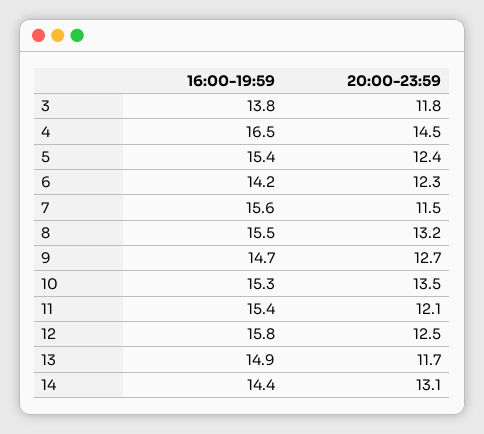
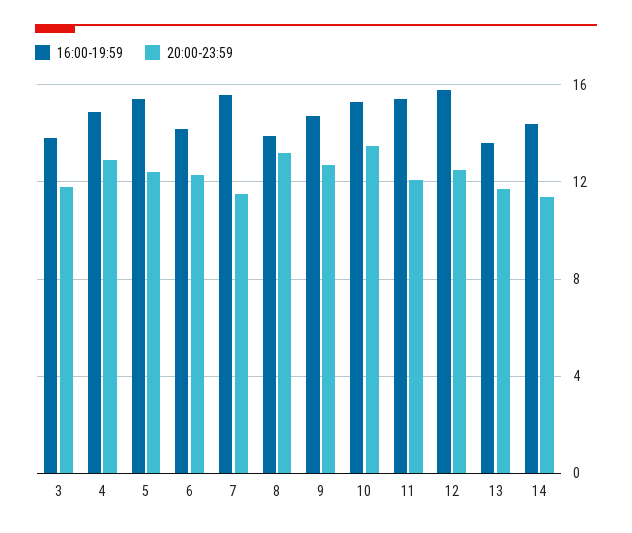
16:00-19:59, 4: 16.5 -> 15
20:00-23:59, 4: 14.5 -> 13
16:00-19:59, 8: 15.5 -> 14
16:00-19:59, 13: 14.9 -> 13.5
20:00-23:59, 14: 13.1 -> 11.5

